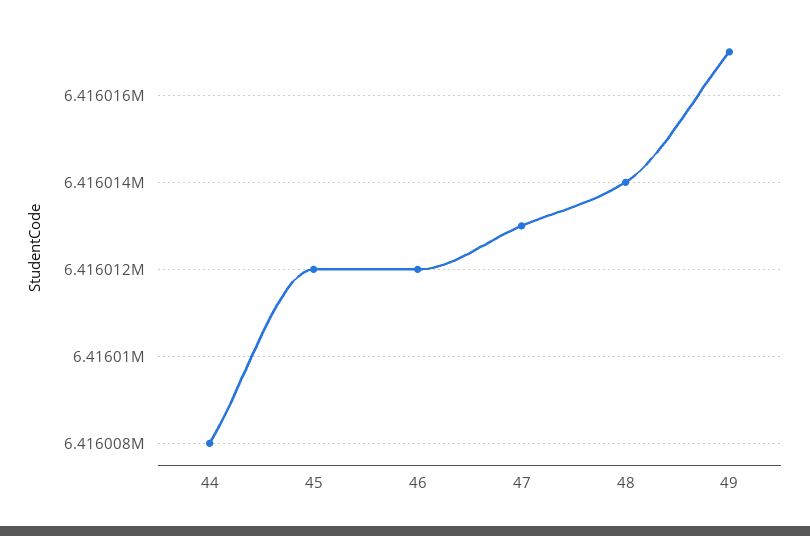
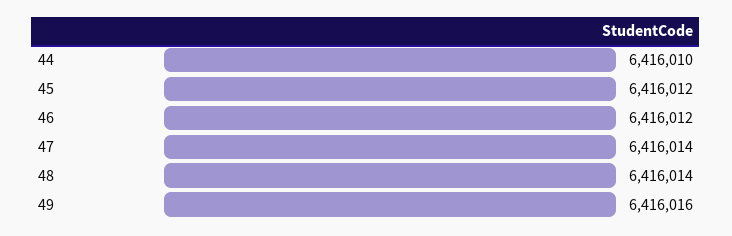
44: 6416008 -> 6416010
47: 6416013 -> 6416014
49: 6416017 -> 6416016

